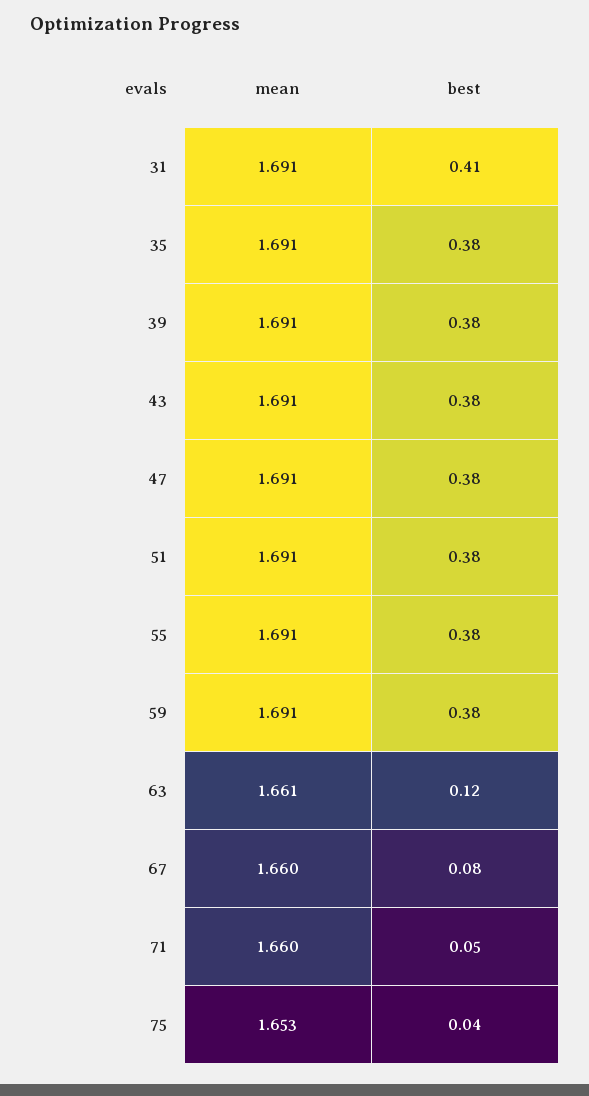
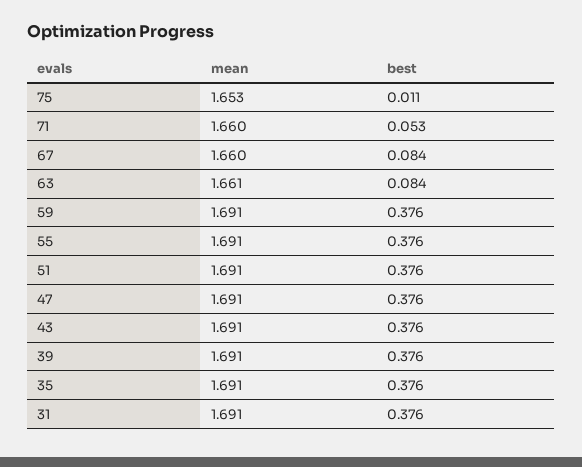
best, 31: 0.41 -> 0.376
best, 63: 0.12 -> 0.084
best, 75: 0.04 -> 0.011

